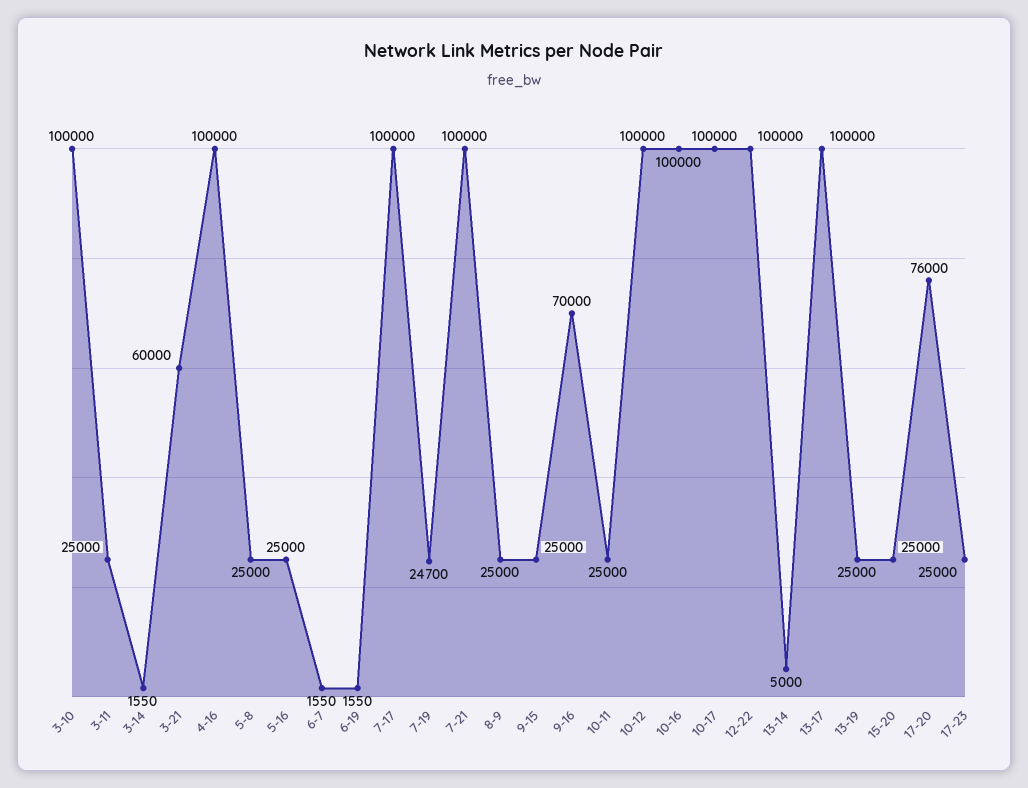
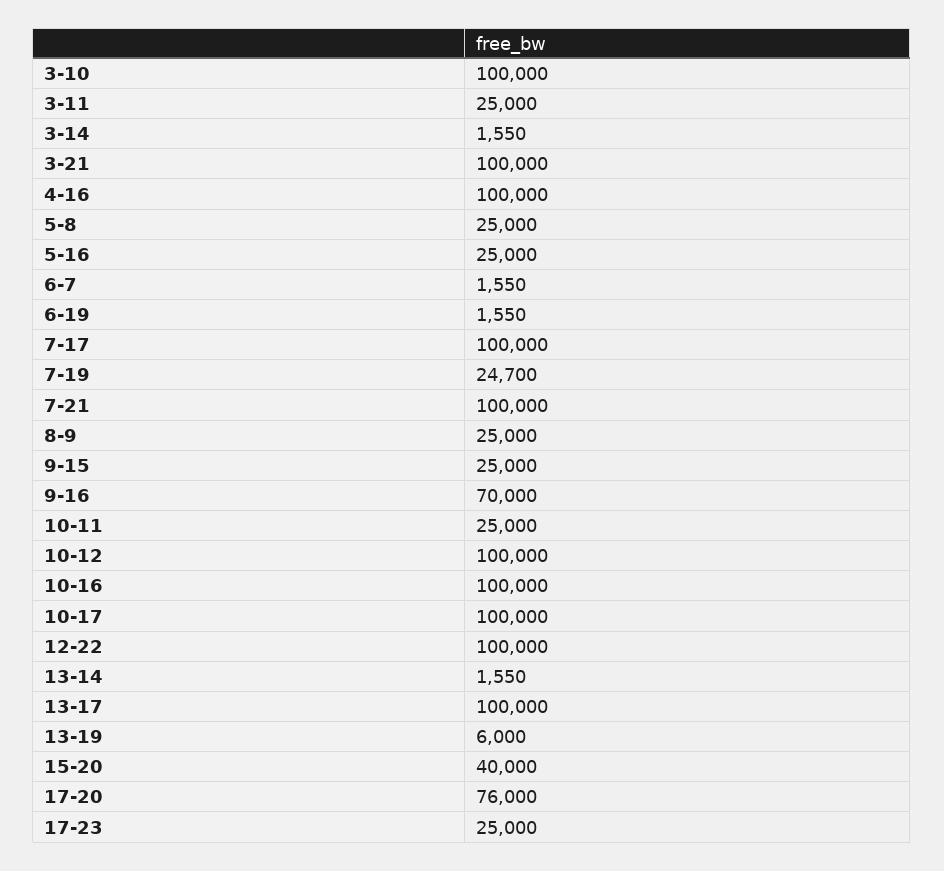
3-21: 60000 -> 100000
13-14: 5000 -> 1550
13-19: 25000 -> 6000
15-20: 25000 -> 40000

